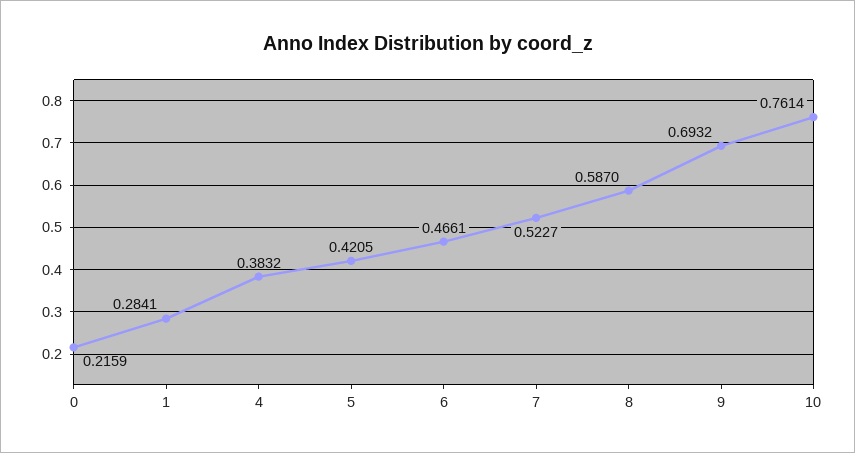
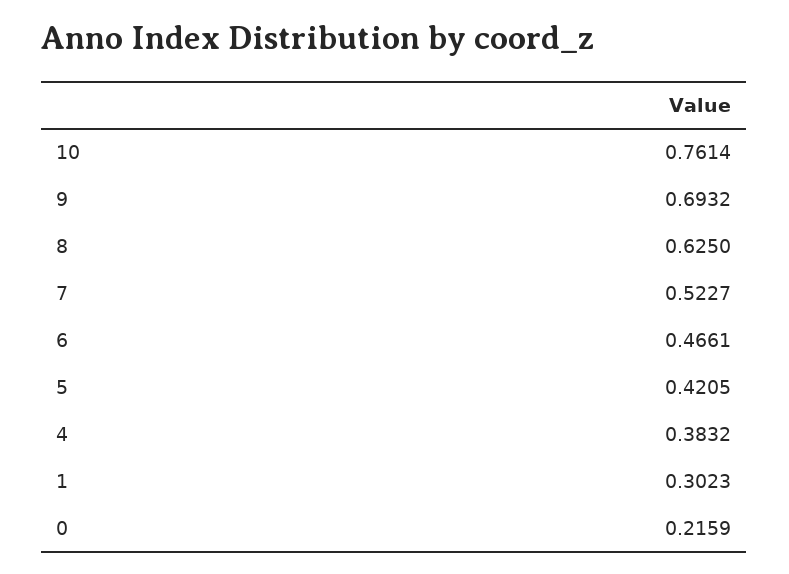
1: 0.2841 -> 0.3023
8: 0.587 -> 0.625

